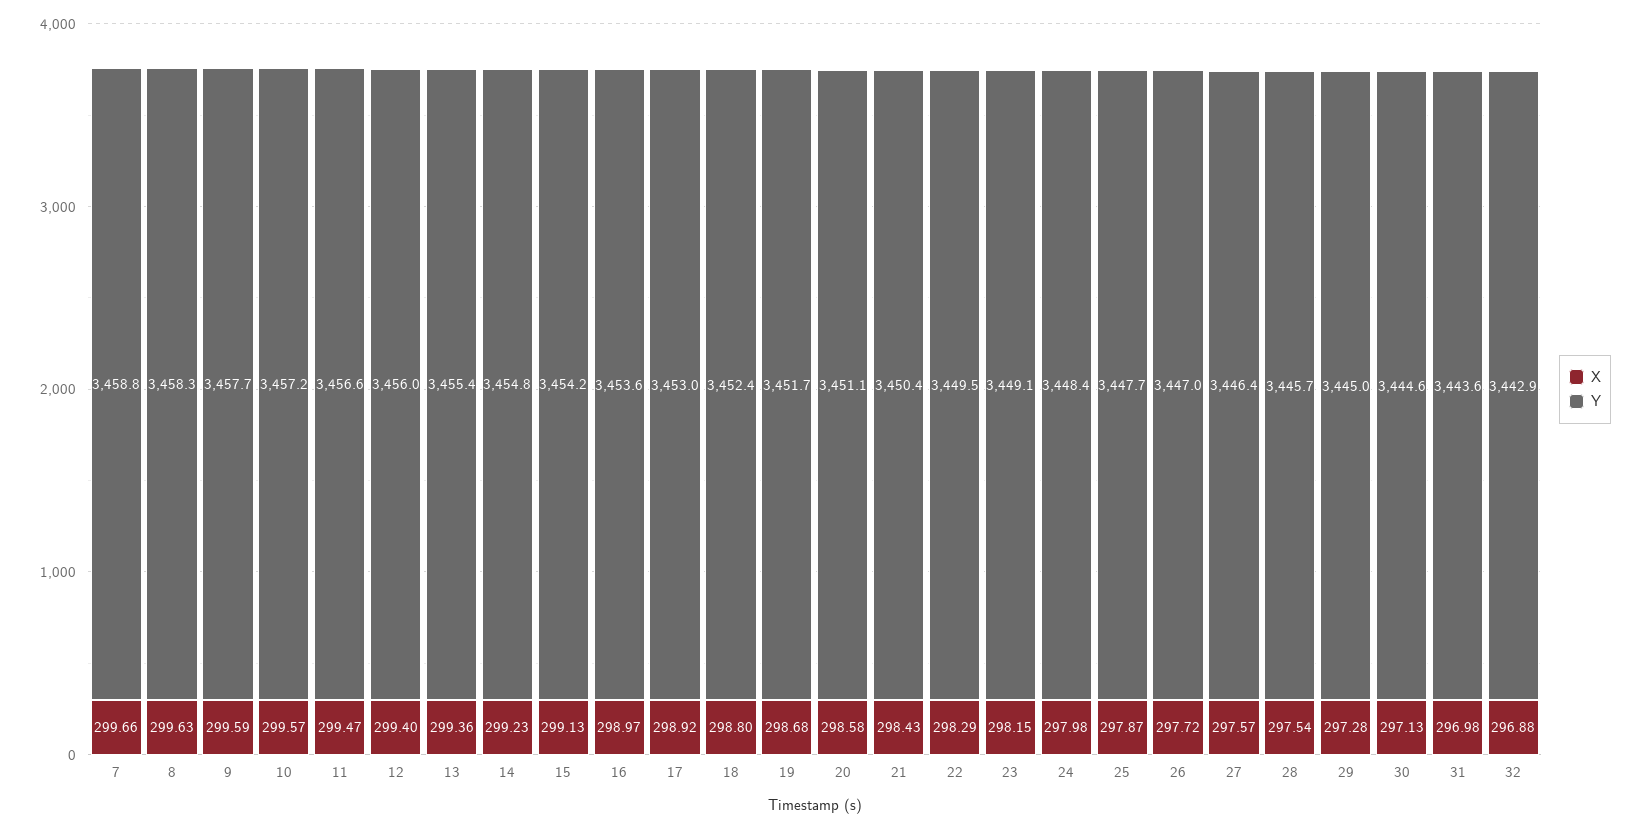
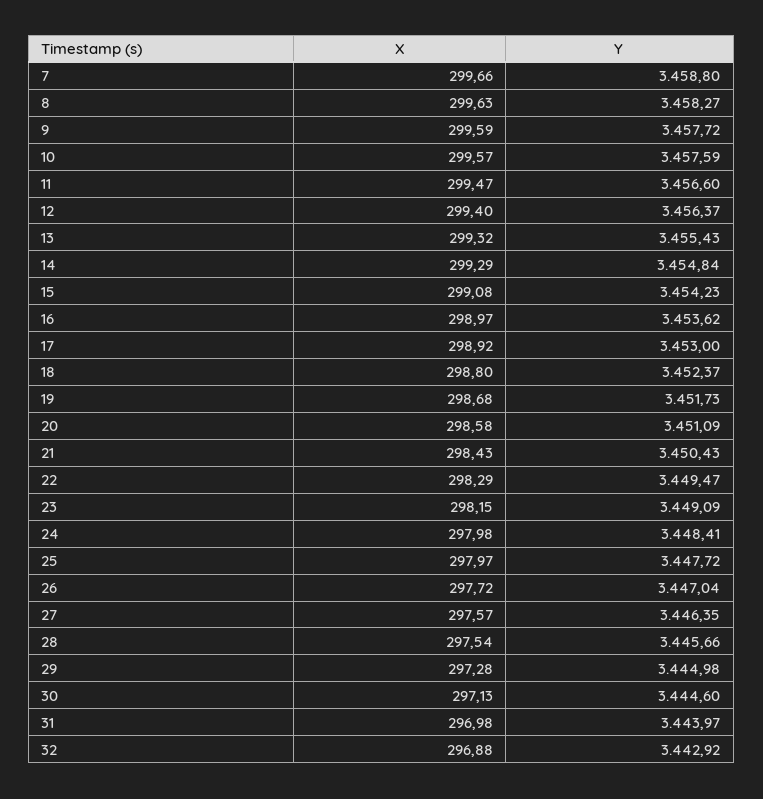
Y, 10: 3457.2 -> 3457.59
Y, 12: 3456 -> 3456.37
X, 13: 299.36 -> 299.32
X, 14: 299.23 -> 299.29
X, 15: 299.13 -> 299.08
X, 25: 297.87 -> 297.97
Y, 31: 3443.6 -> 3443.97

